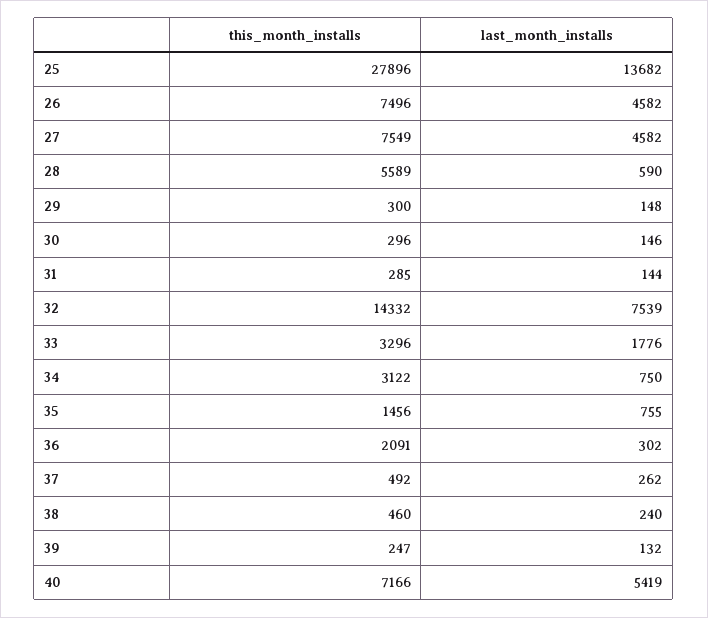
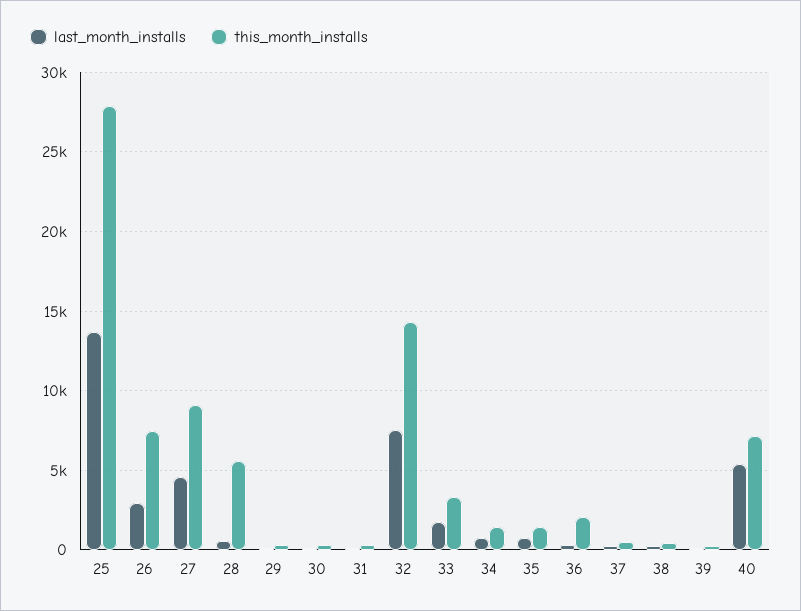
last_month_installs, 26: 4582 -> 3000
this_month_installs, 27: 7549 -> 9000
this_month_installs, 34: 3122 -> 1500

